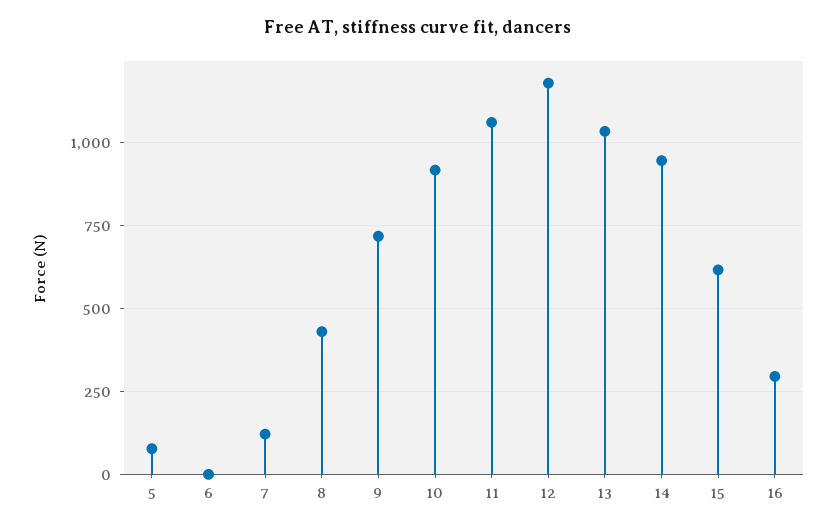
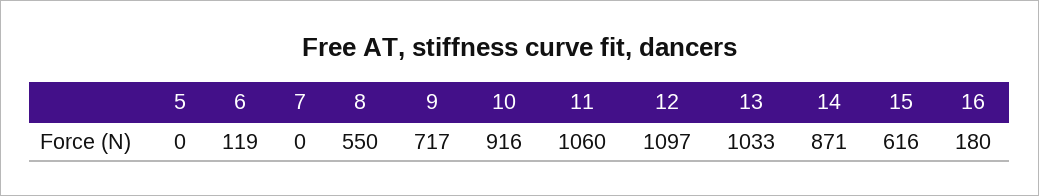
5: 75 -> 0
6: 0 -> 119
7: 125 -> 0
8: 425 -> 550
12: 1175 -> 1097
14: 950 -> 871
16: 300 -> 180

